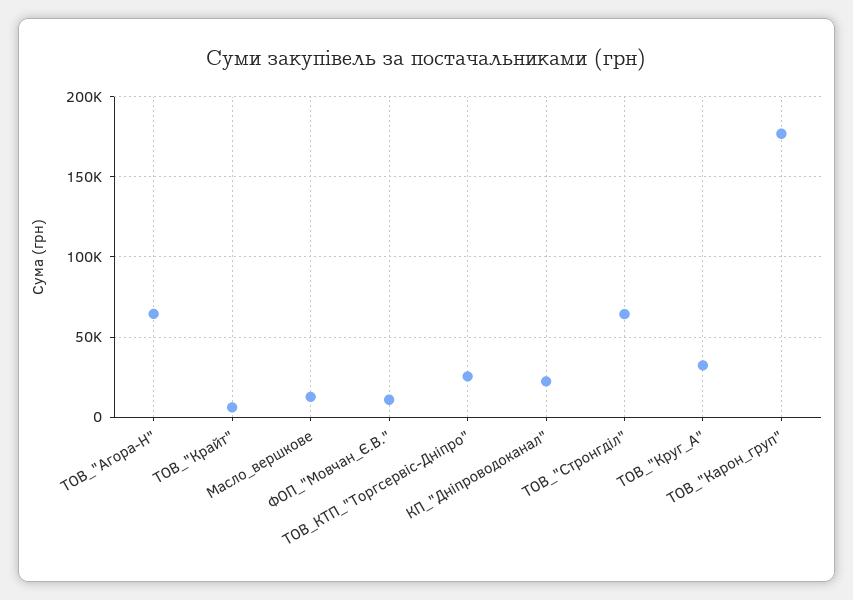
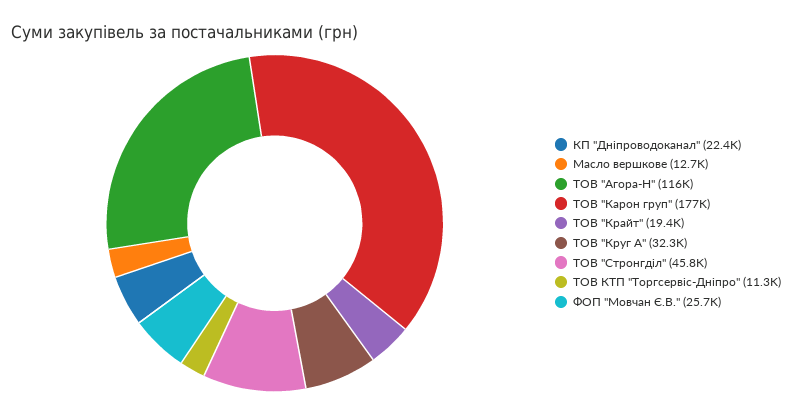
ТОВ_"Агора-Н": 65000 -> 116000
ТОВ_"Крайт": 5000 -> 19400
ФОП_"Мовчан_Є.В.": 10000 -> 25700
ТОВ_КТП_"Торгсервіс-Дніпро": 25000 -> 11300
ТОВ_"Стронгділ": 65000 -> 45800

